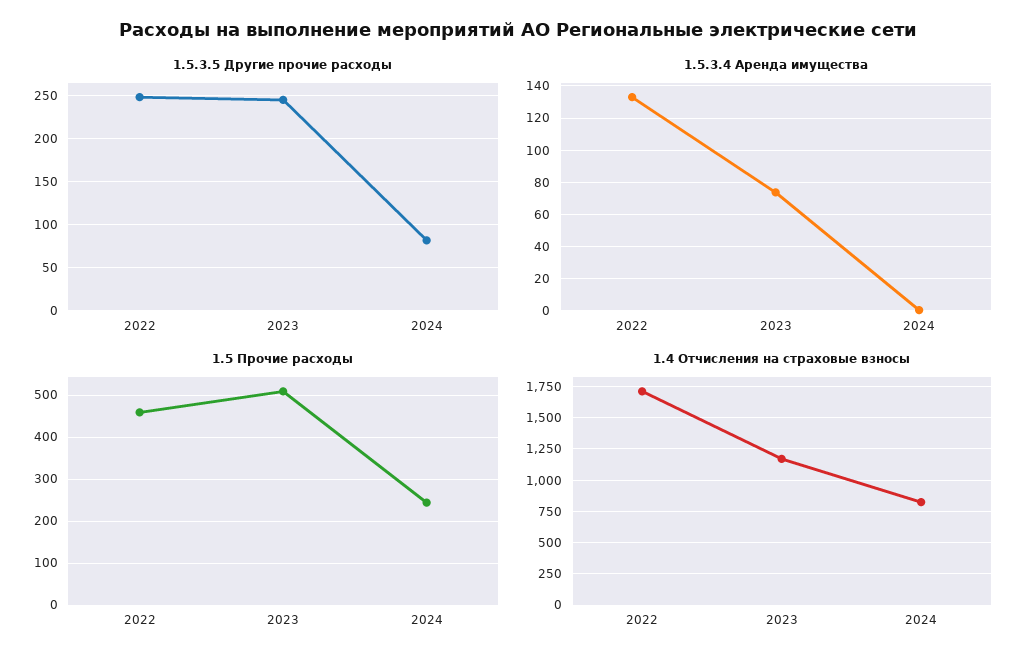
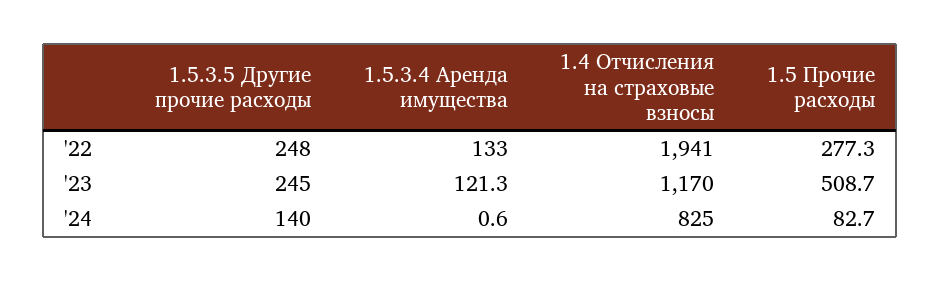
1.5.3.5 Другие прочие расходы, 2024: 80 -> 140
1.5.3.4 Аренда имущества, 2023: 75 -> 121.3
1.5 Прочие расходы, 2022: 460 -> 277.3
1.5 Прочие расходы, 2024: 240 -> 82.7
1.4 Отчисления на страховые взносы, 2022: 1700 -> 1941

